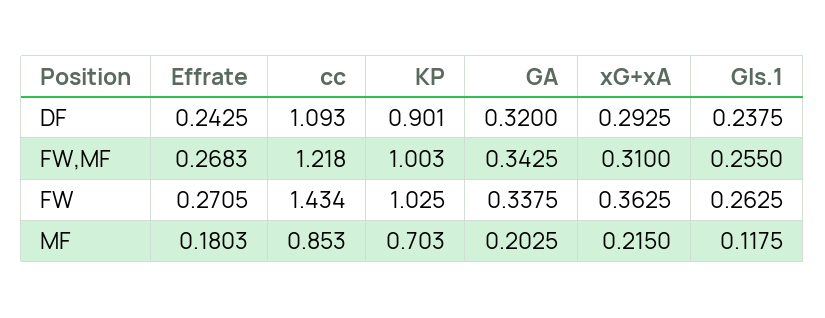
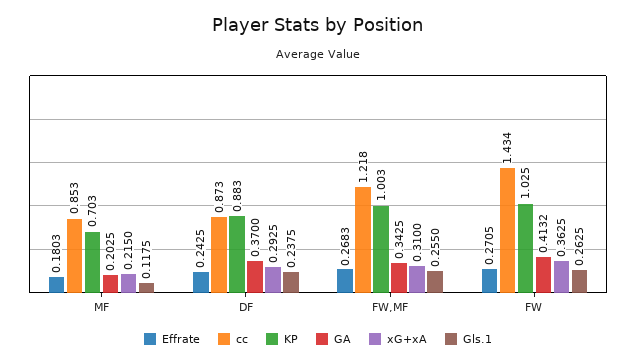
cc, DF: 1.093 -> 0.873
KP, DF: 0.901 -> 0.883
GA, DF: 0.32 -> 0.37
GA, FW: 0.3375 -> 0.4132

